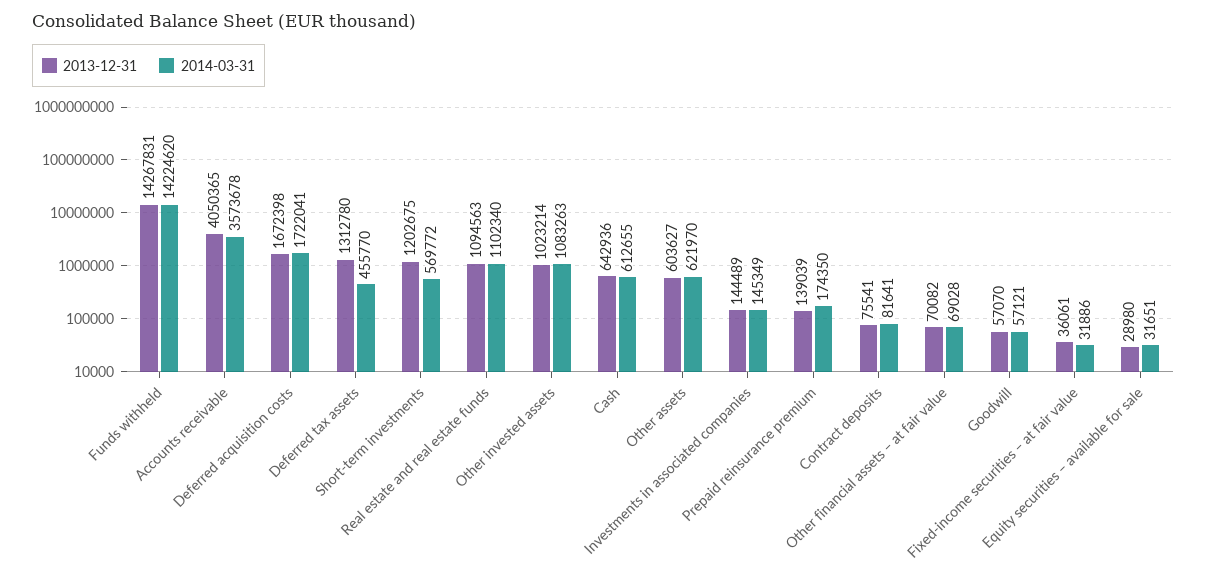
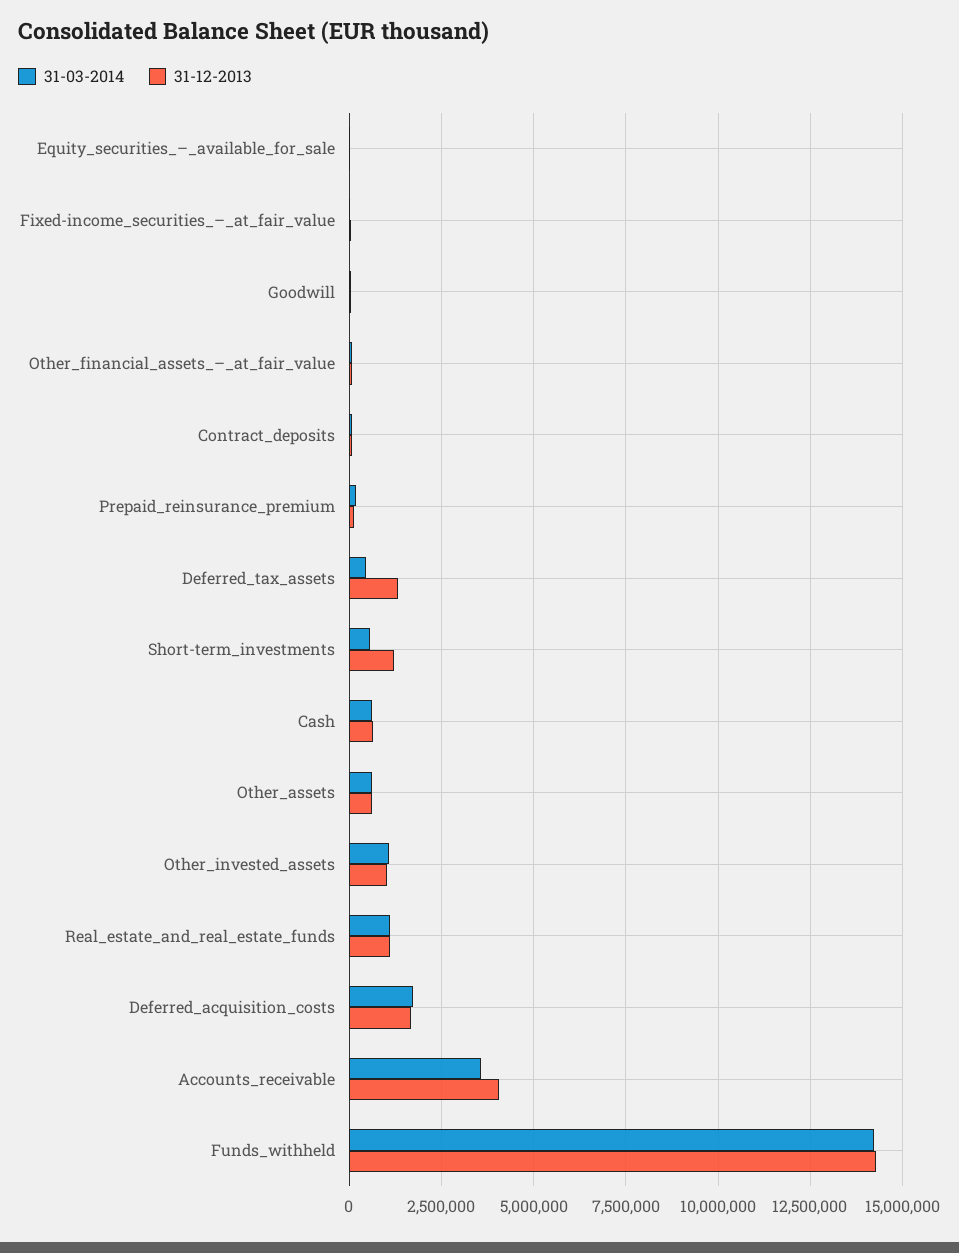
2013-12-31, Investments in associated companies: 144489 -> none
2014-03-31, Investments in associated companies: 145349 -> none

